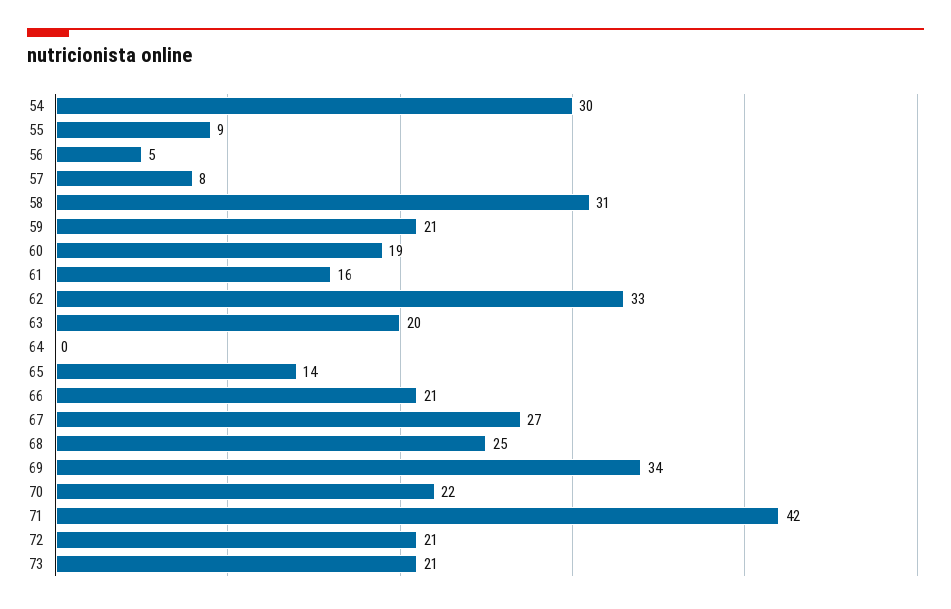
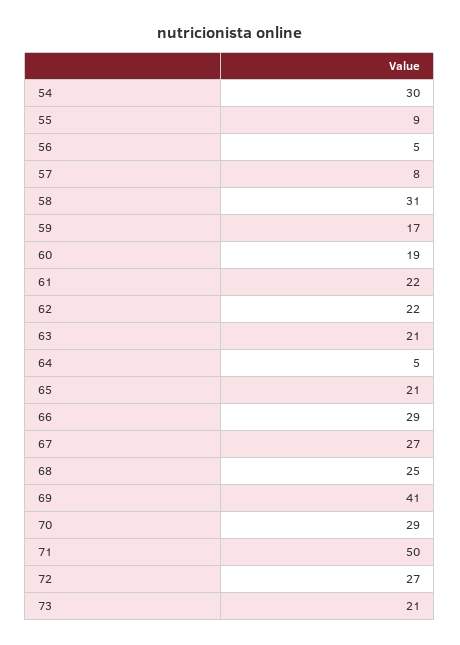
59: 21 -> 17
61: 16 -> 22
62: 33 -> 22
63: 20 -> 21
64: 0 -> 5
65: 14 -> 21
66: 21 -> 29
69: 34 -> 41
70: 22 -> 29
71: 42 -> 50
72: 21 -> 27

